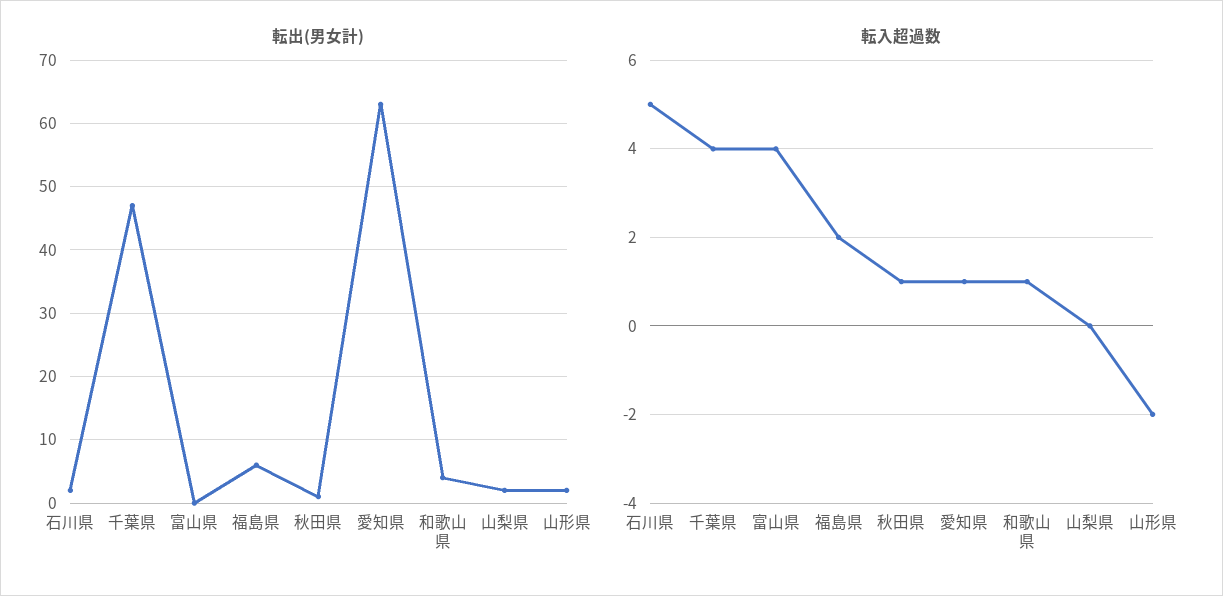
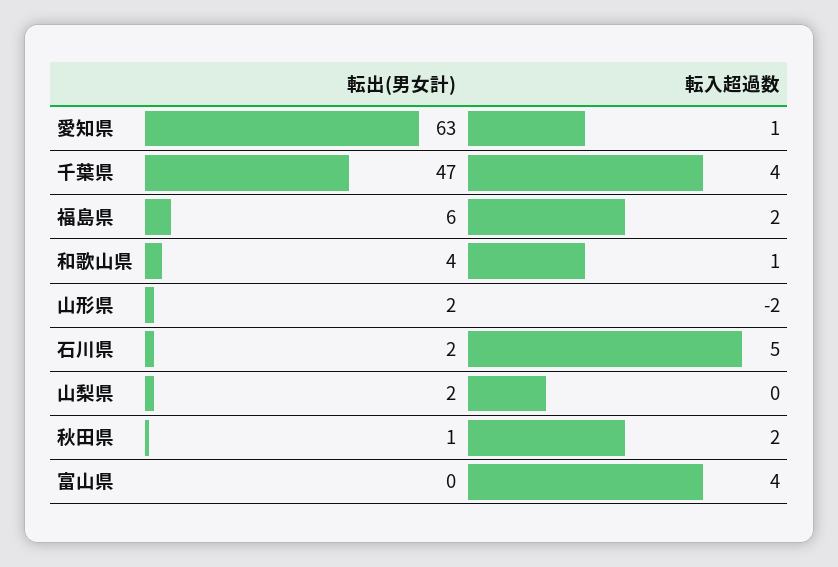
転入超過数, 秋田県: 1 -> 2

